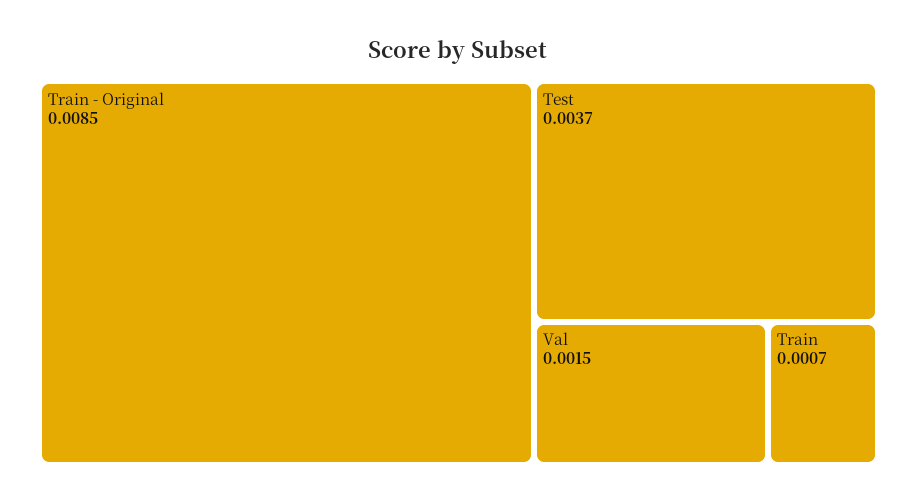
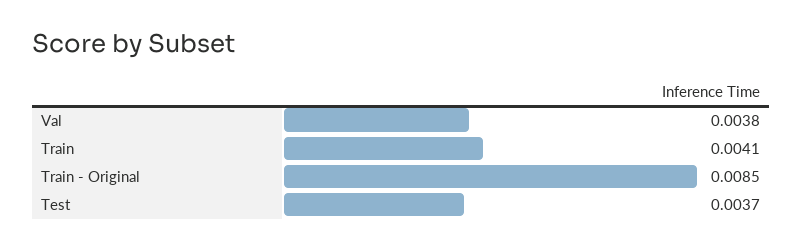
Val: 0.0015 -> 0.0038
Train: 0.0007 -> 0.0041

